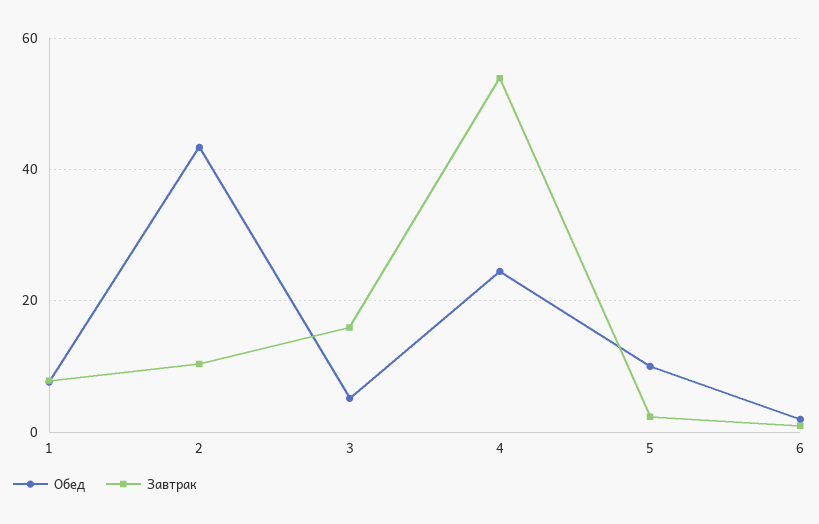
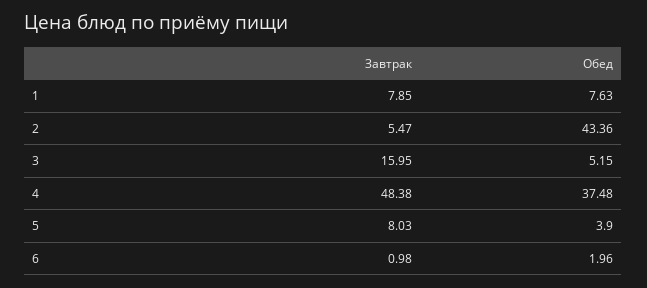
Завтрак, 2: 10 -> 5.47
Обед, 4: 24 -> 37.48
Завтрак, 4: 54 -> 48.38
Обед, 5: 10 -> 3.9
Завтрак, 5: 2 -> 8.03

